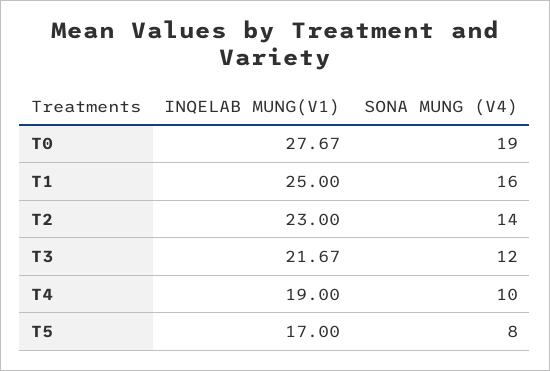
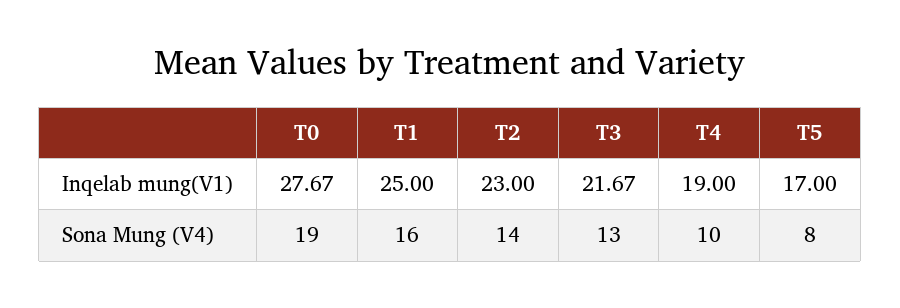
SONA MUNG (V4), T3: 12 -> 13

